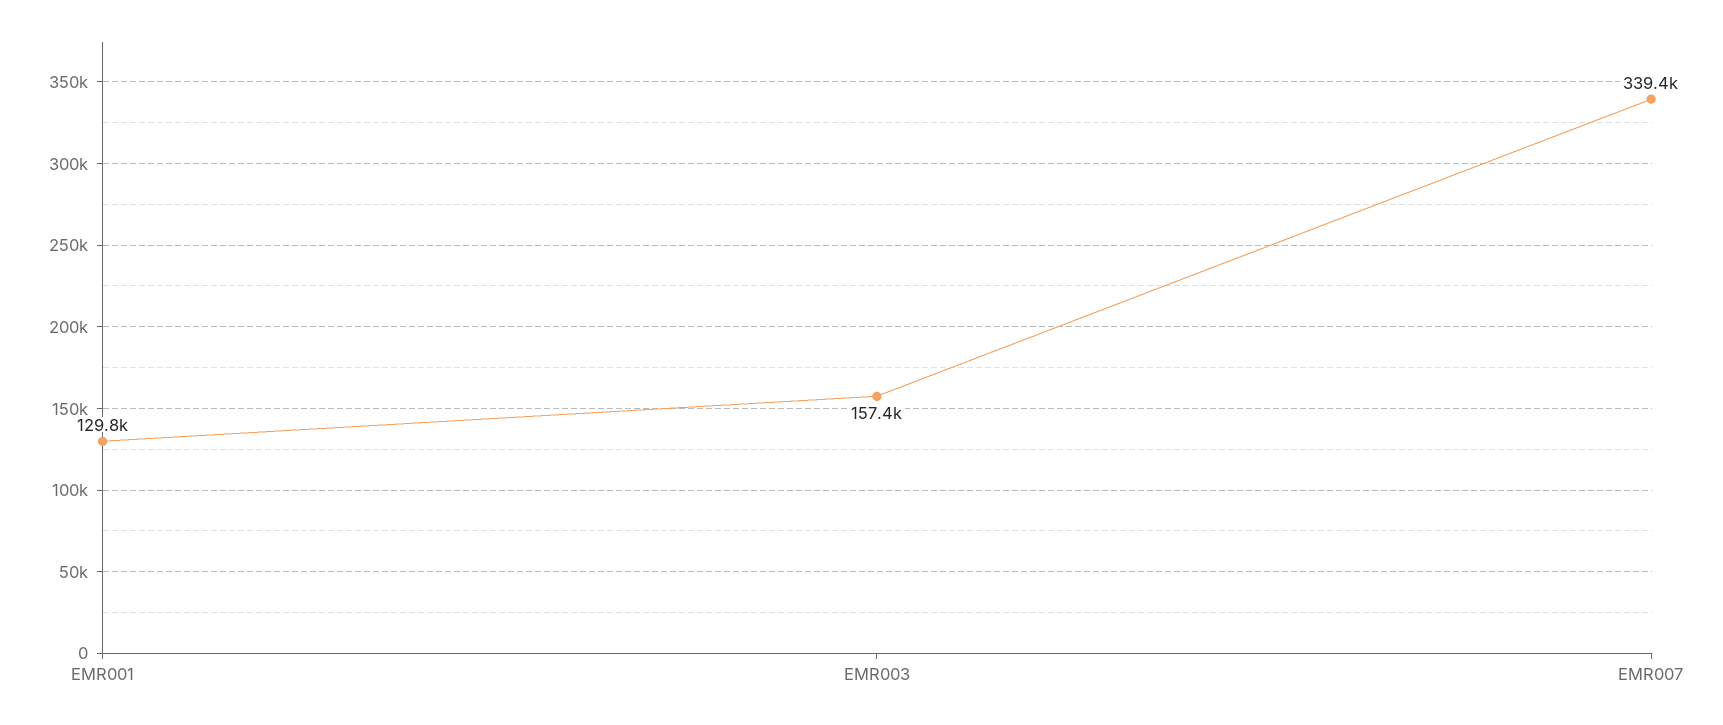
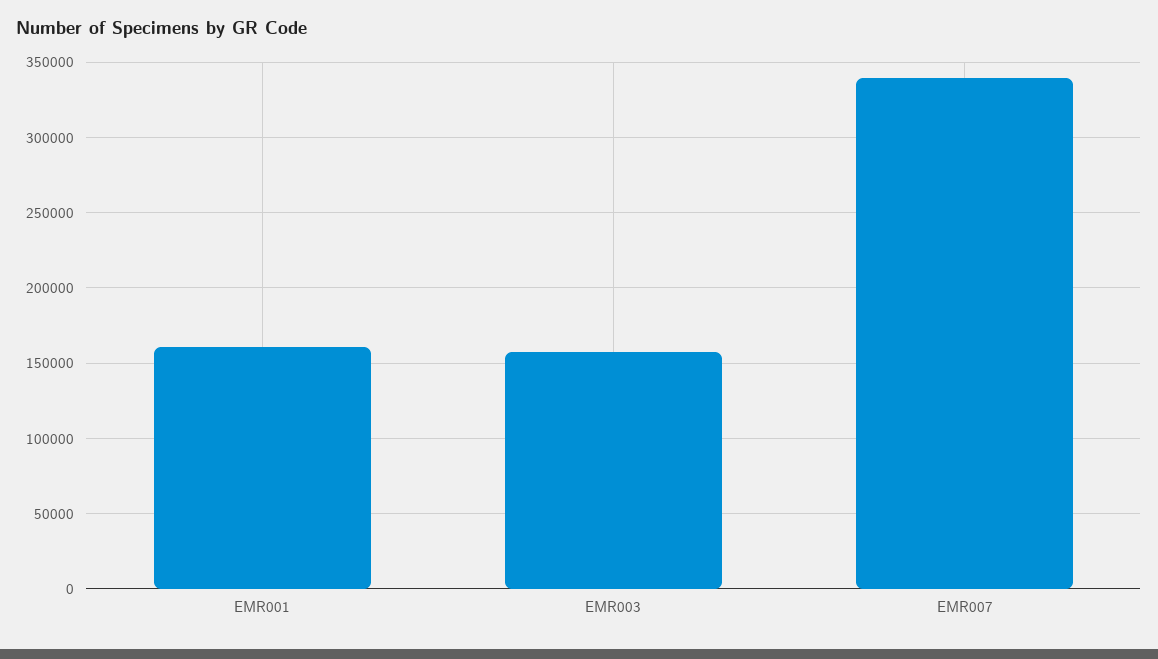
EMR001: 129800 -> 160000

